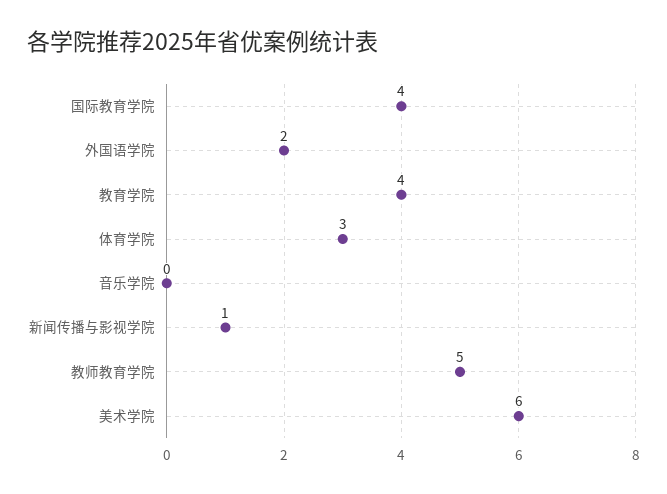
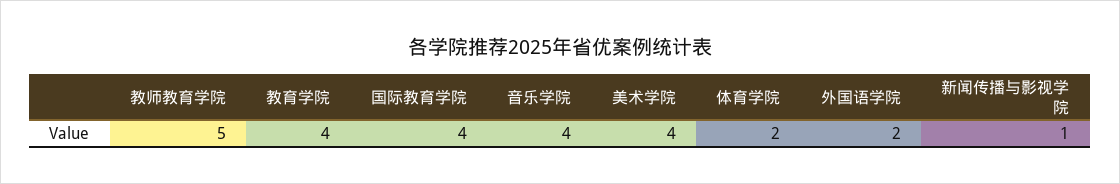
体育学院: 3 -> 2
音乐学院: 0 -> 4
美术学院: 6 -> 4

